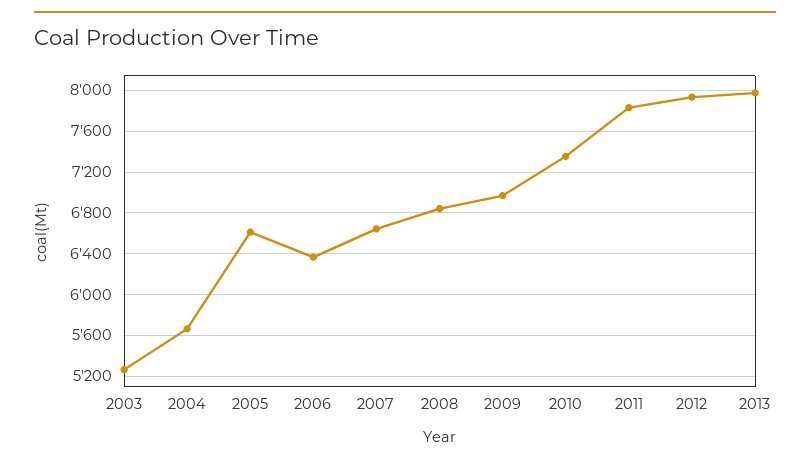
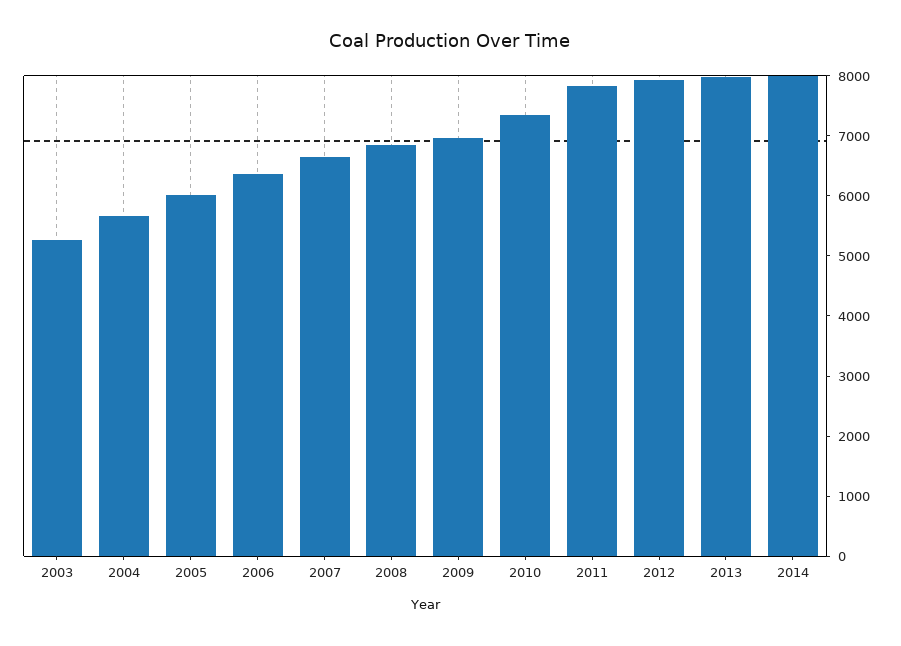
2005: 6600 -> 6000
2014: none -> 8000

